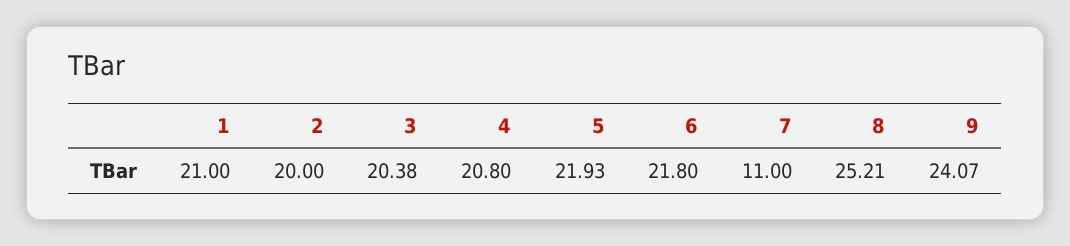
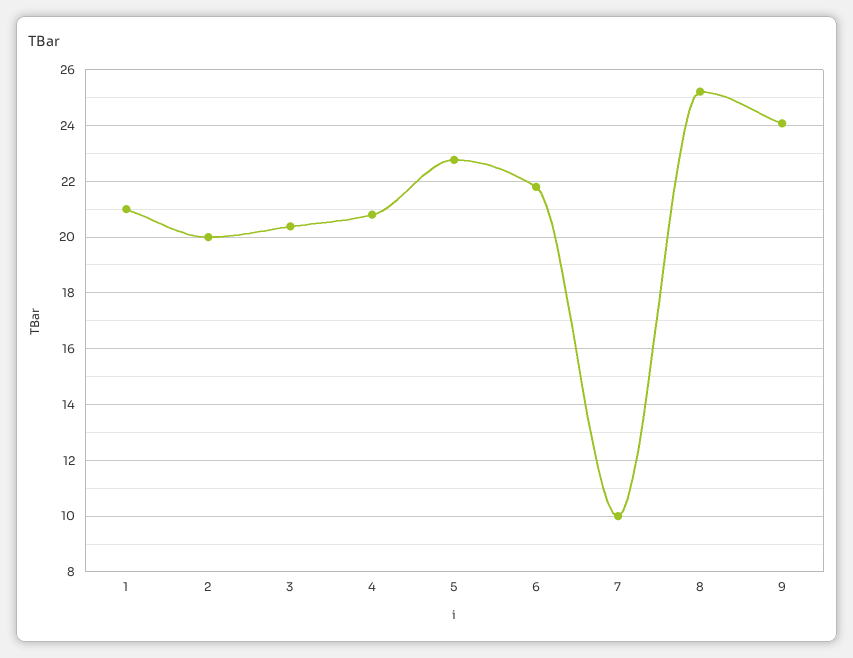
5: 21.93 -> 22.75
7: 11 -> 10

